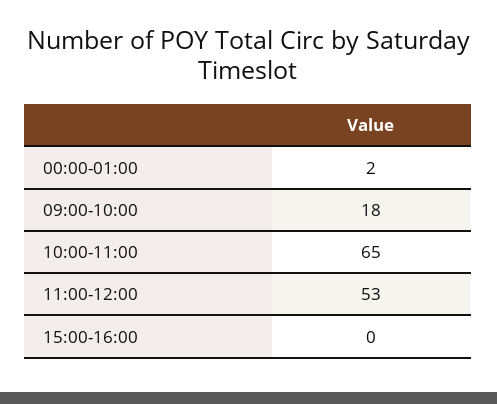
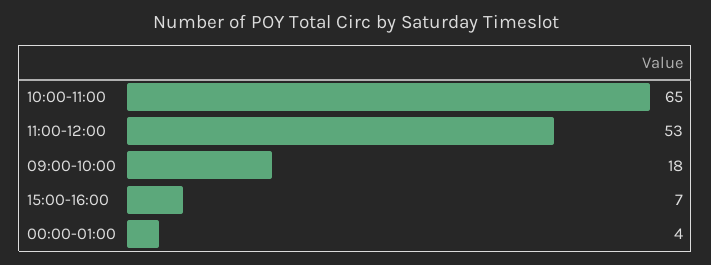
00:00-01:00: 2 -> 4
15:00-16:00: 0 -> 7

